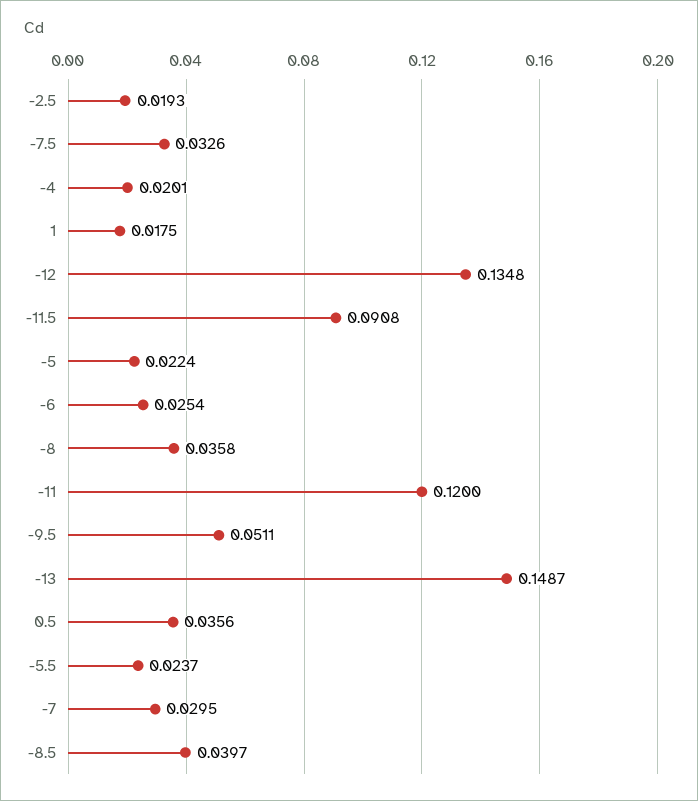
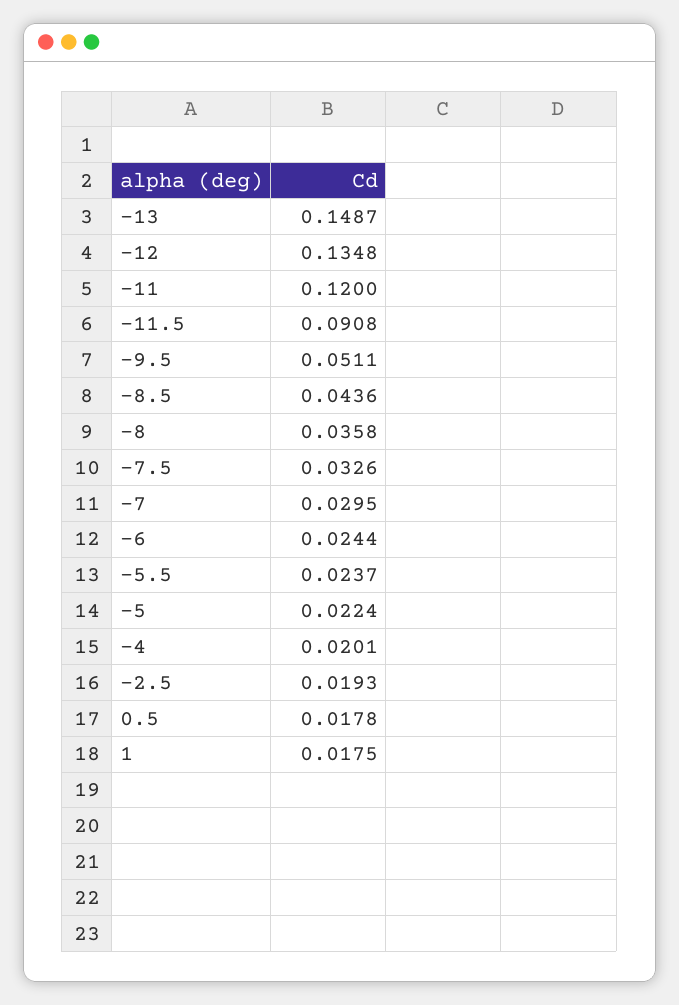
-6: 0.0254 -> 0.0244
0.5: 0.0356 -> 0.0178
-8.5: 0.0397 -> 0.0436

